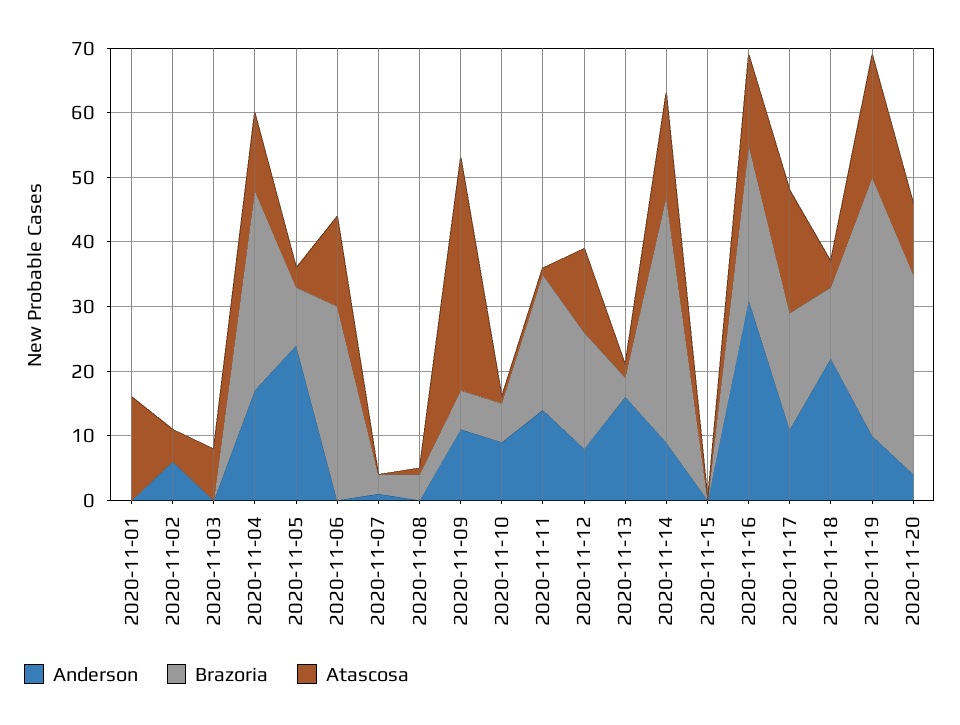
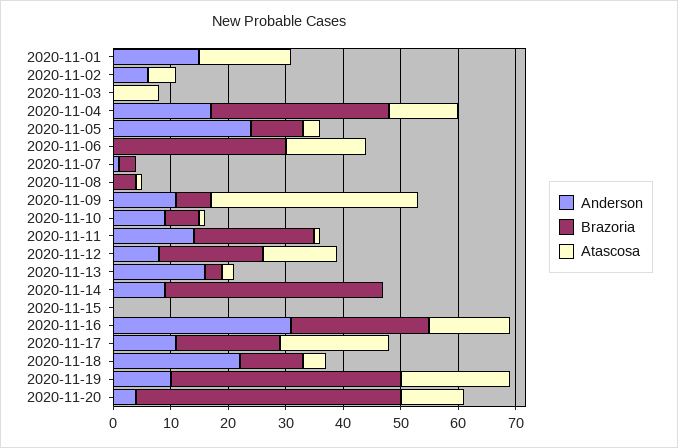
Anderson, 2020-11-01: 0 -> 15
Atascosa, 2020-11-14: 15 -> 0
Brazoria, 2020-11-20: 30 -> 45

